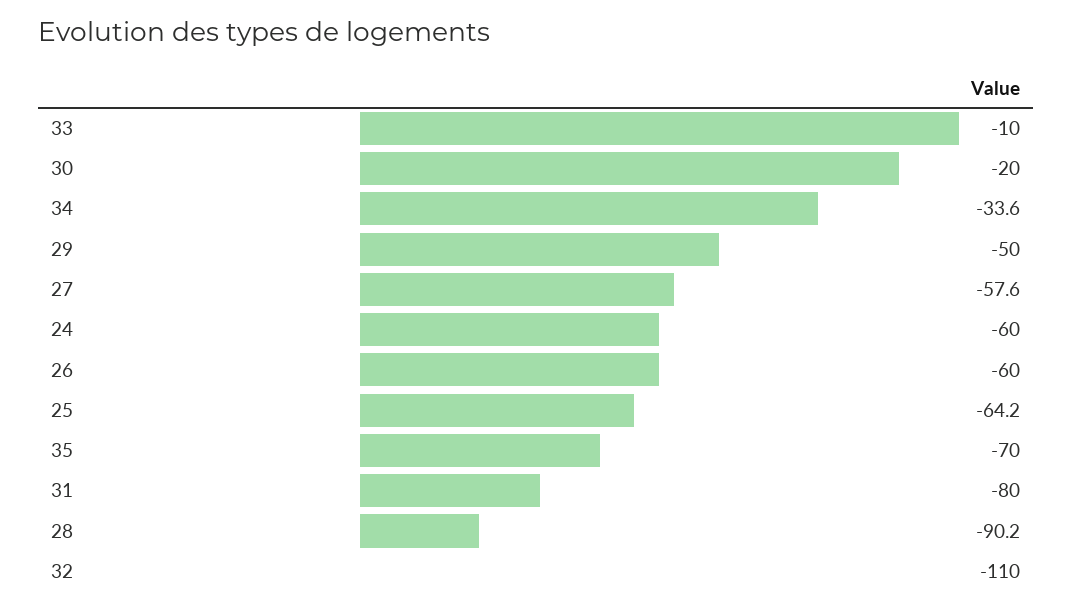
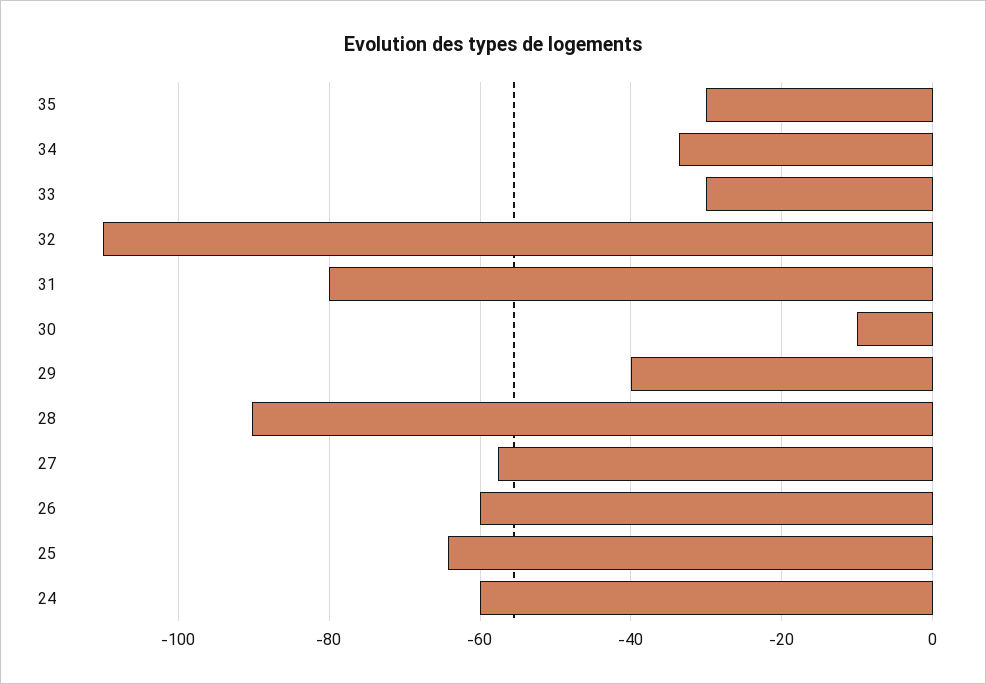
33: -10 -> -30
30: -20 -> -10
29: -50 -> -40
35: -70 -> -30

